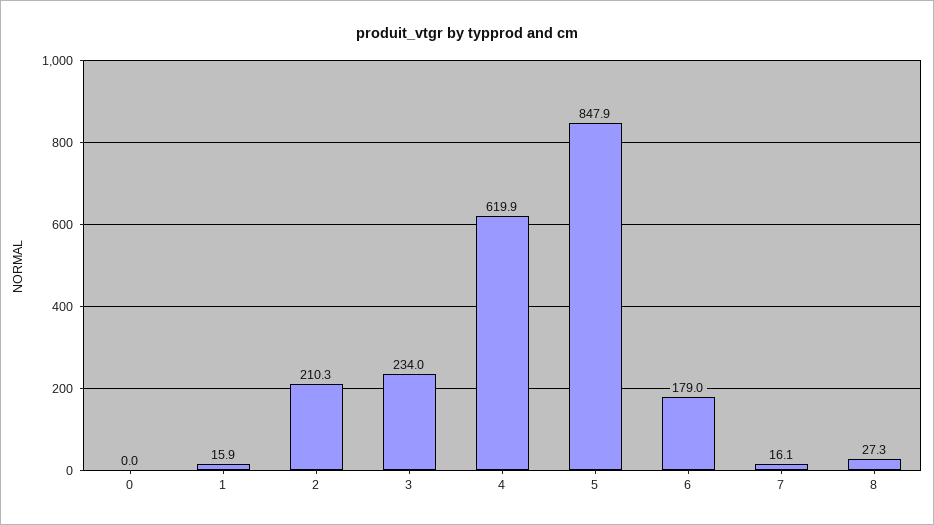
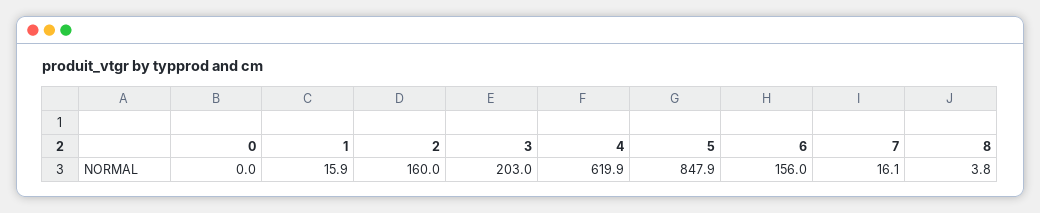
2: 210.3 -> 160
3: 234 -> 203
6: 179 -> 156
8: 27.3 -> 3.8

